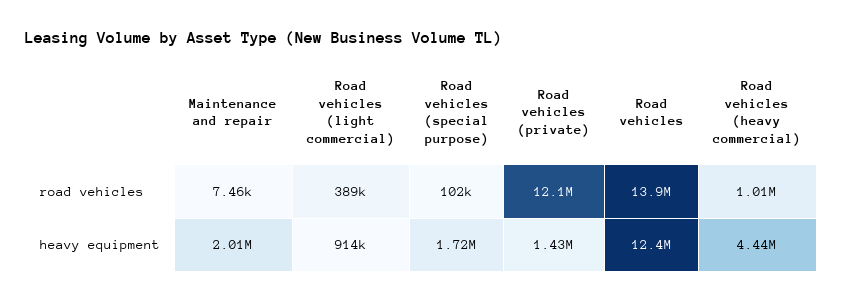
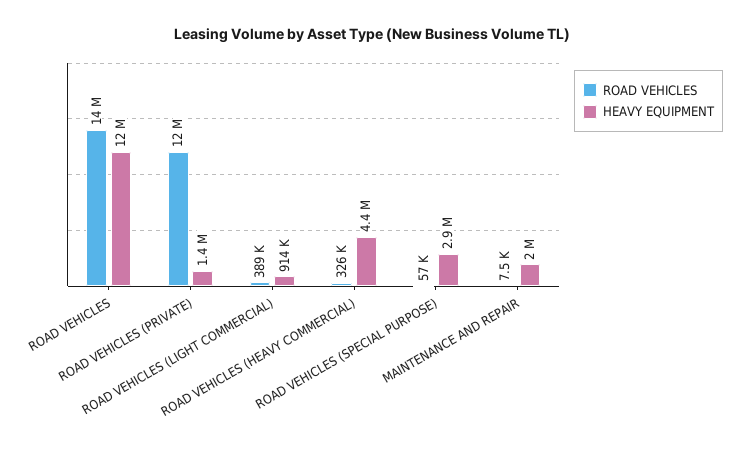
road vehicles, Road vehicles (special purpose): 102000 -> 57000
road vehicles, Road vehicles (heavy commercial): 1010000 -> 326000
heavy equipment, Road vehicles (special purpose): 1720000 -> 2900000

